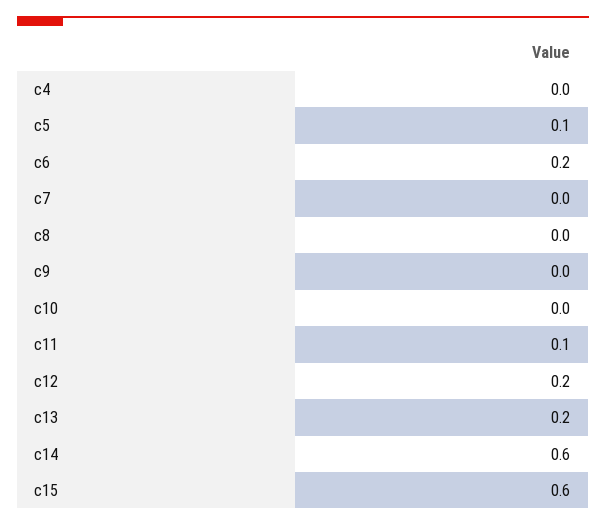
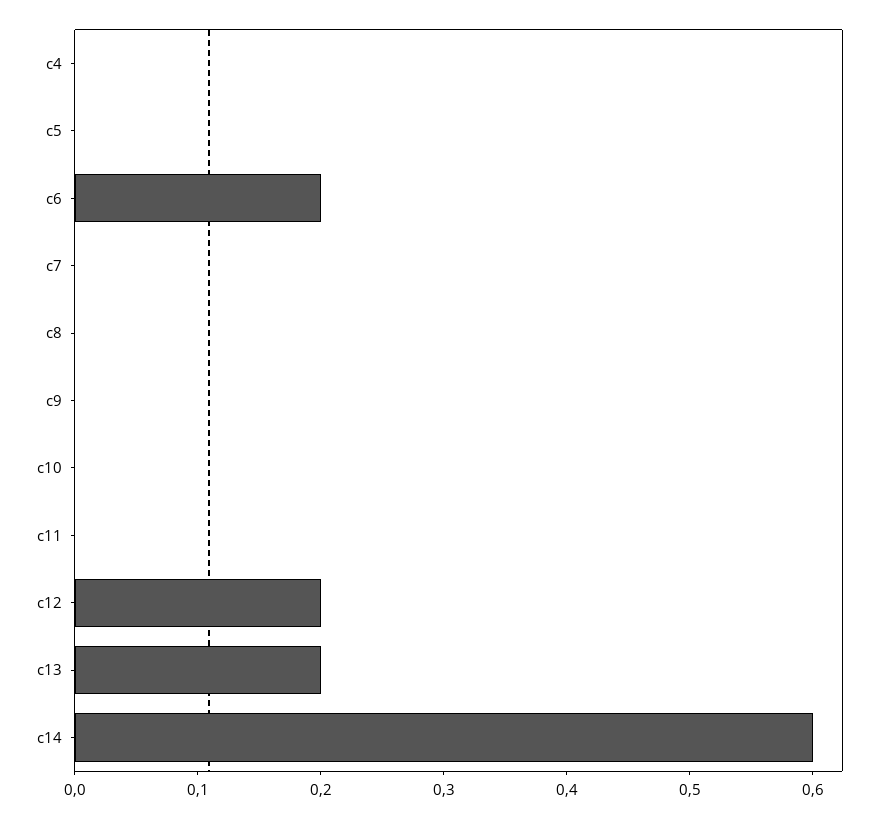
c5: 0.1 -> 0
c11: 0.1 -> 0
c15: 0.6 -> none

